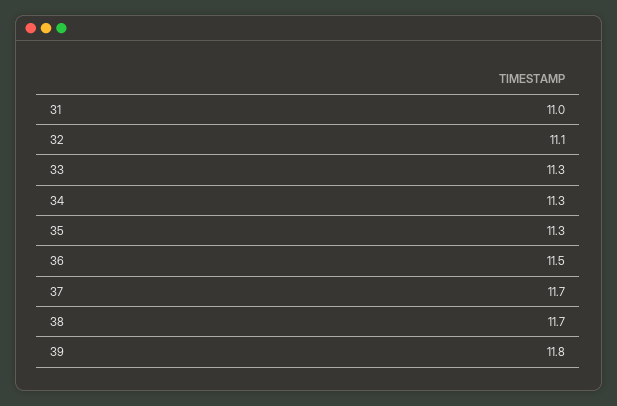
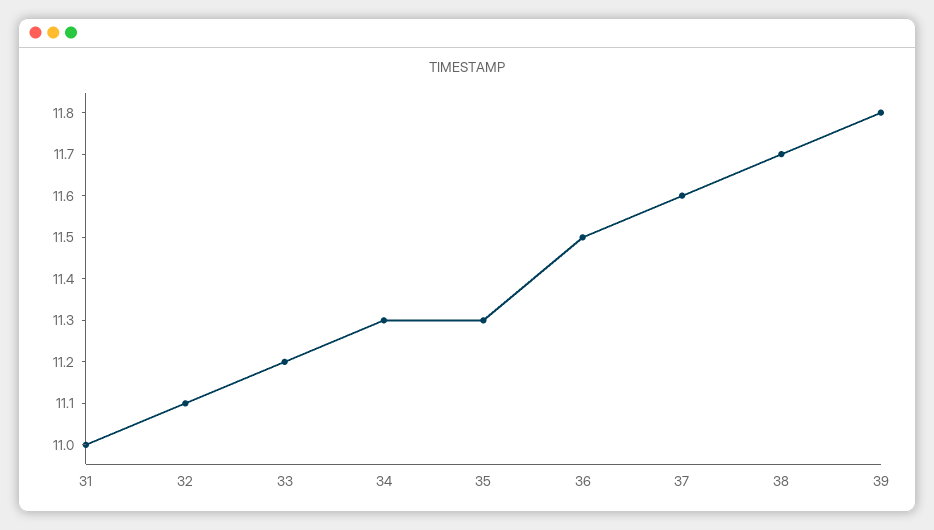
33: 11.3 -> 11.2
37: 11.7 -> 11.6

